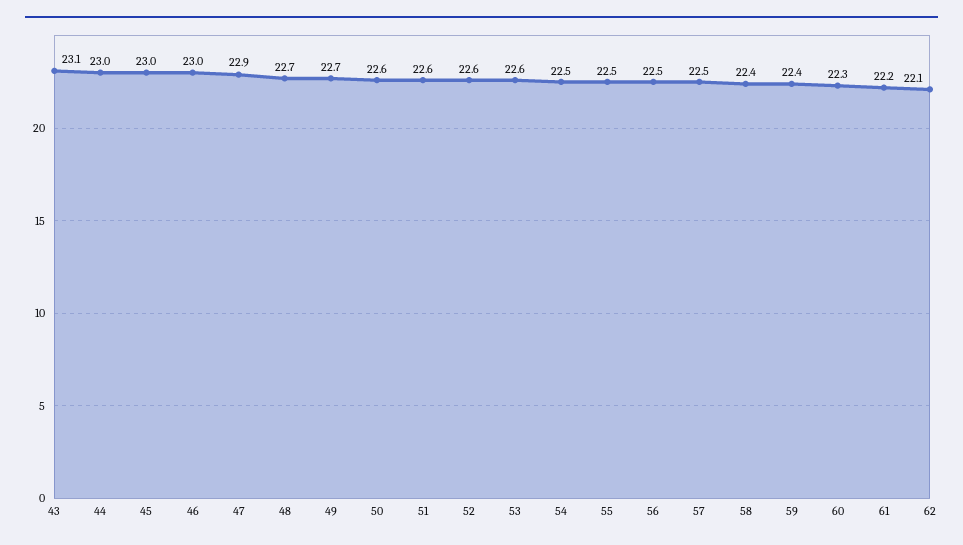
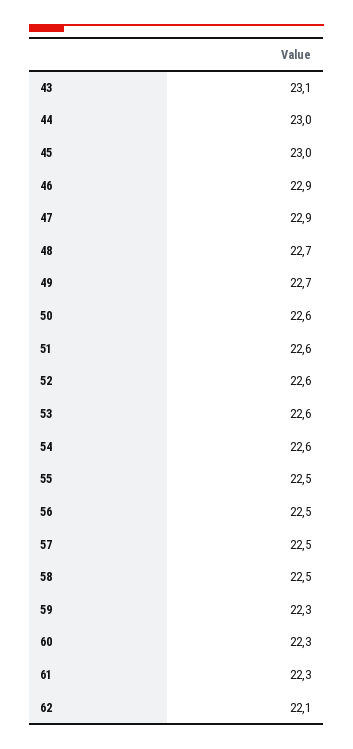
46: 23 -> 22.9
54: 22.5 -> 22.6
58: 22.4 -> 22.5
59: 22.4 -> 22.3
61: 22.2 -> 22.3

